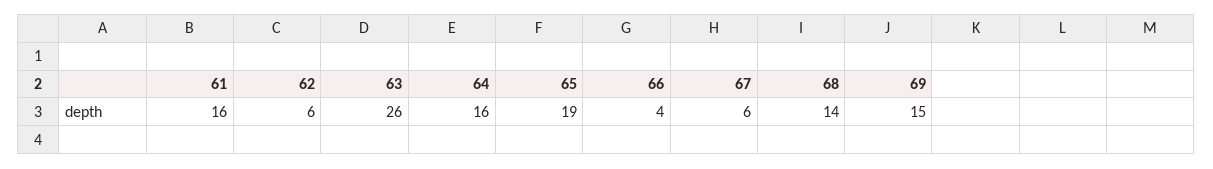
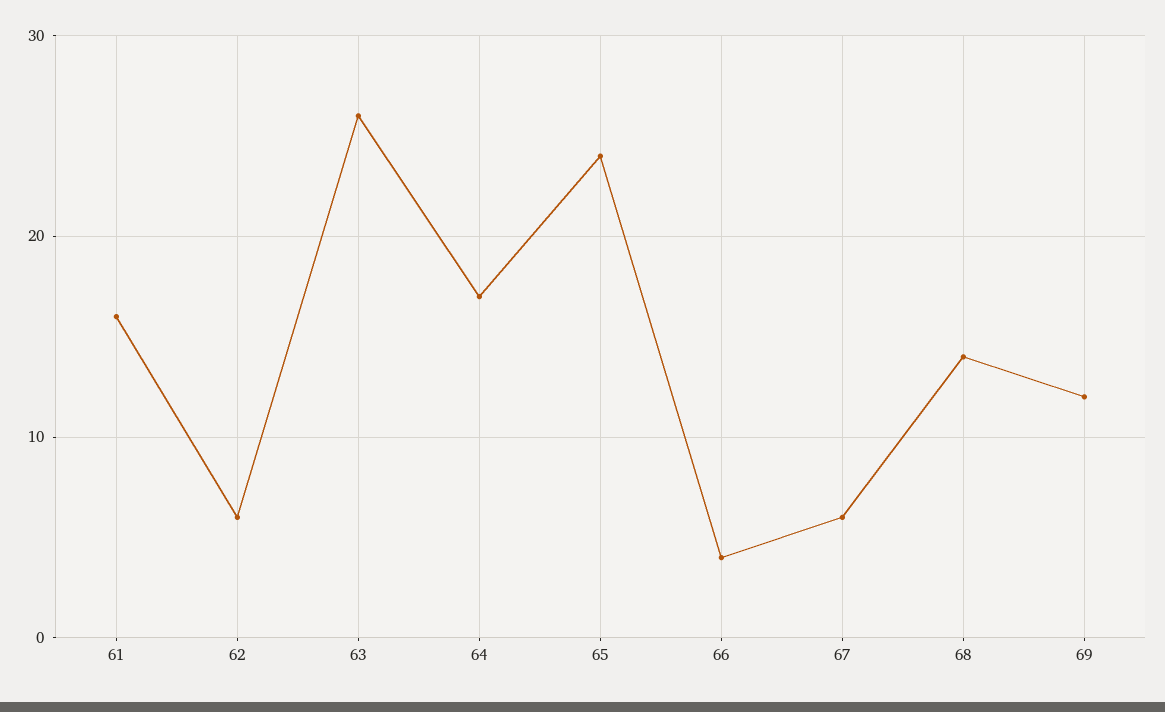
64: 16 -> 17
65: 19 -> 24
69: 15 -> 12

